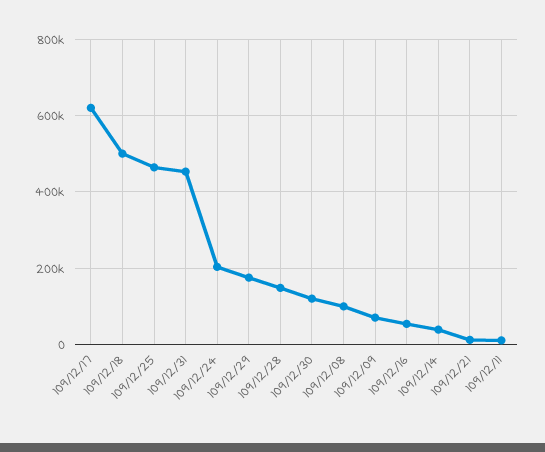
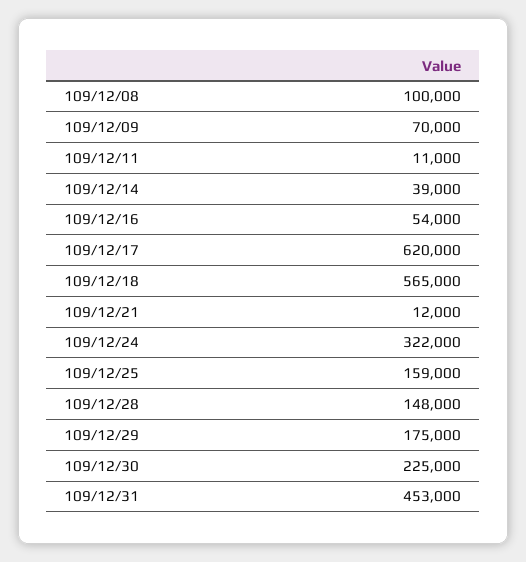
109/12/18: 500000 -> 565000
109/12/25: 460000 -> 159000
109/12/24: 200000 -> 322000
109/12/30: 120000 -> 225000

